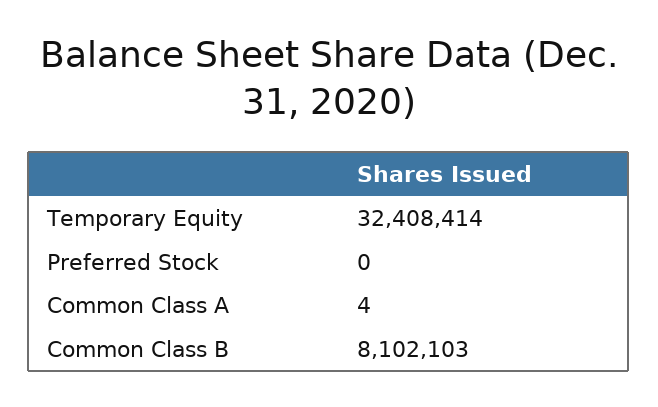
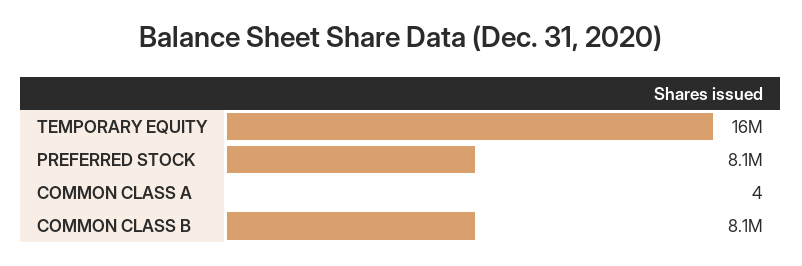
Temporary Equity: 32408414 -> 16000000
Preferred Stock: 0 -> 8100000

